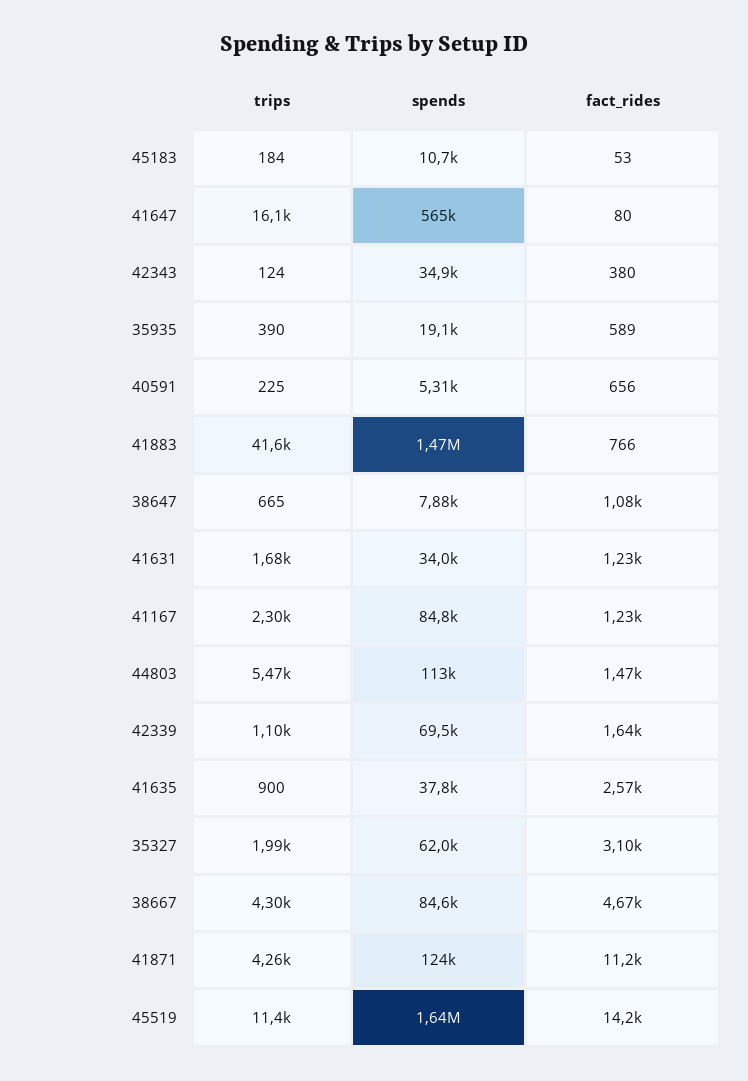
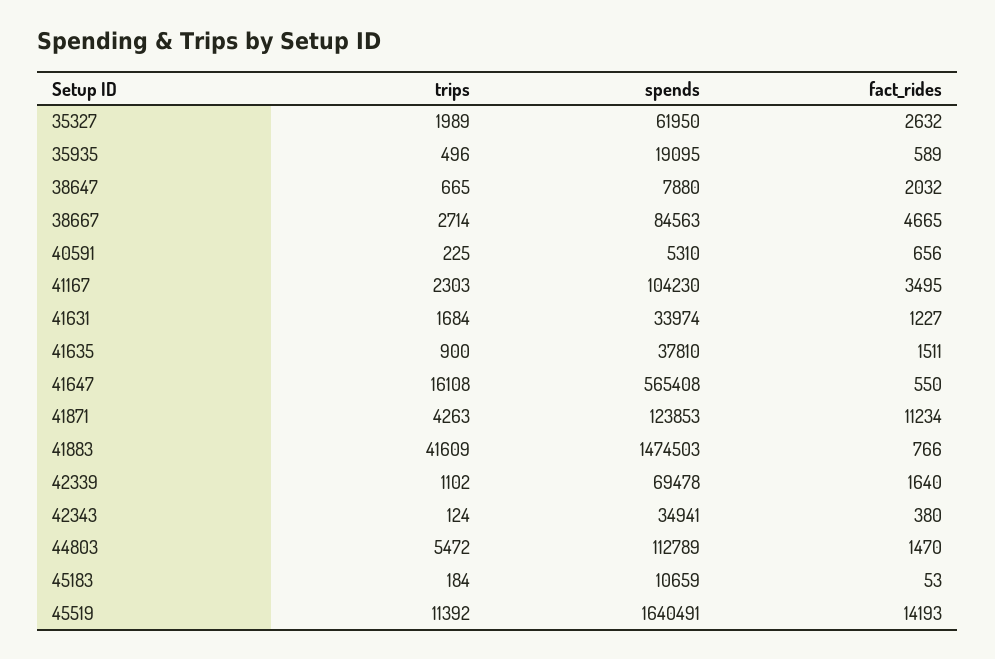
fact_rides, 41647: 80 -> 550
trips, 35935: 390 -> 496
fact_rides, 38647: 1080 -> 2032
spends, 41167: 84800 -> 104230
fact_rides, 41167: 1230 -> 3495
fact_rides, 41635: 2570 -> 1511
fact_rides, 35327: 3100 -> 2632
trips, 38667: 4300 -> 2714

